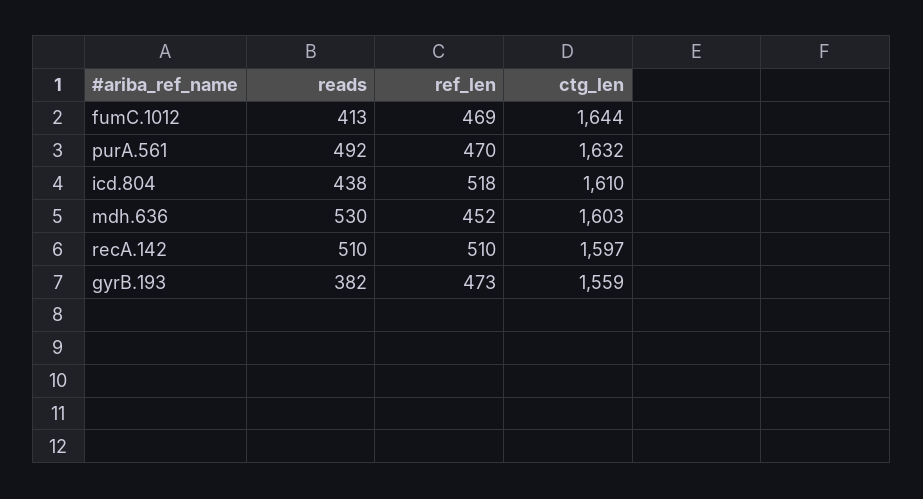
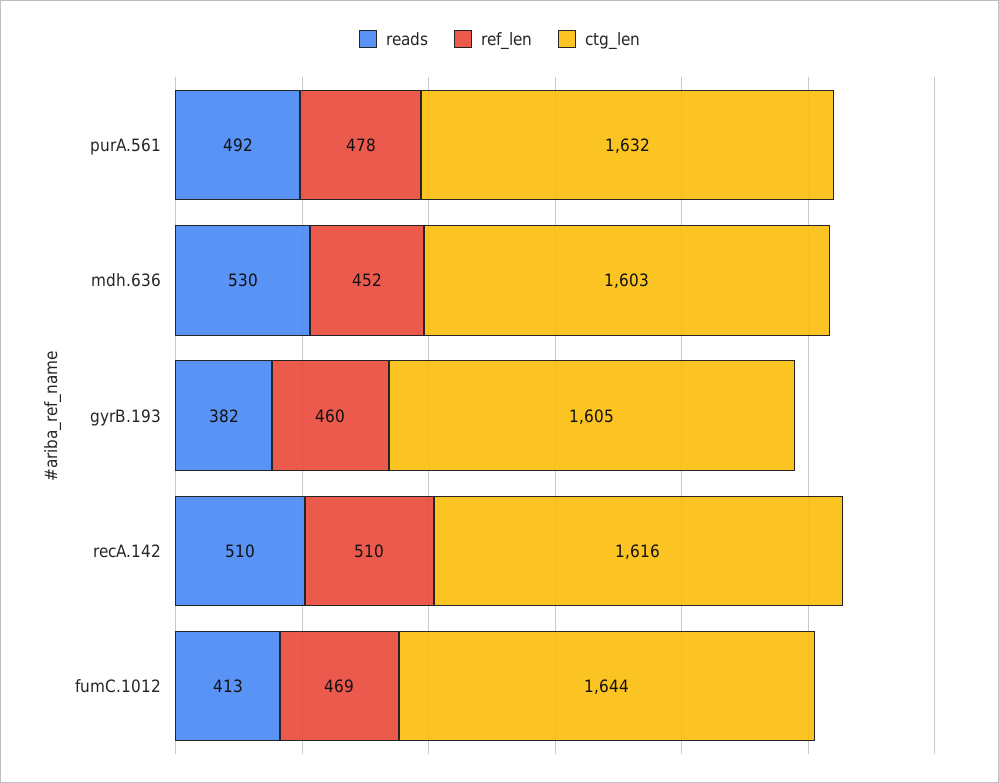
ref_len, purA.561: 470 -> 478
reads, icd.804: 438 -> none
ref_len, icd.804: 518 -> none
ctg_len, icd.804: 1610 -> none
ctg_len, recA.142: 1597 -> 1616
ref_len, gyrB.193: 473 -> 460
ctg_len, gyrB.193: 1559 -> 1605

